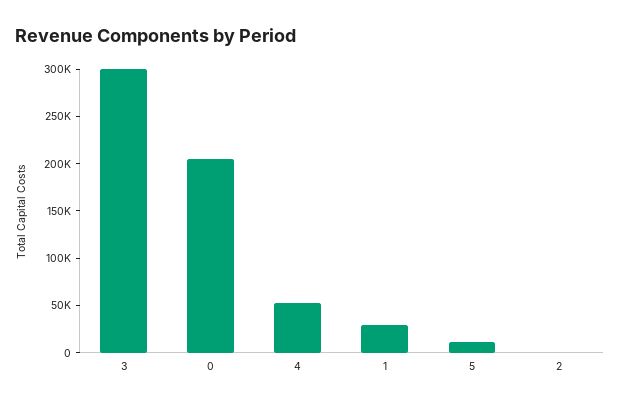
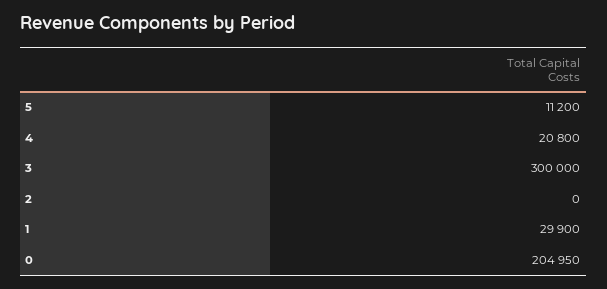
4: 50000 -> 20800

